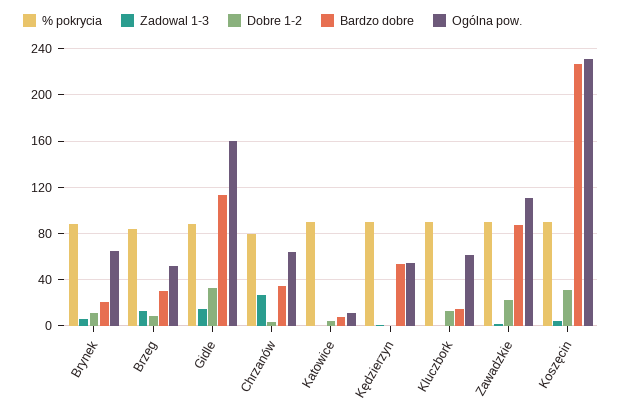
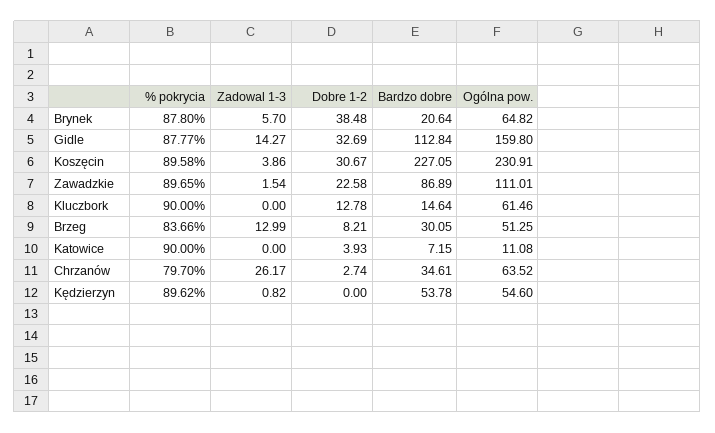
Dobre 1-2, Brynek: 10 -> 38.48

